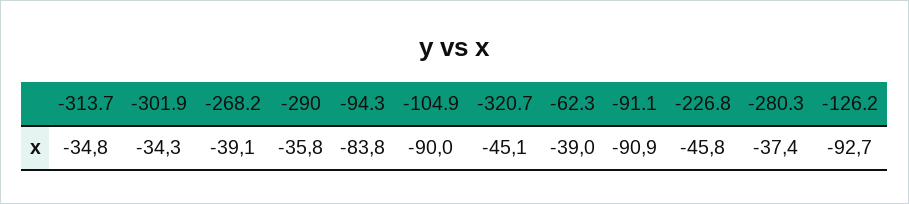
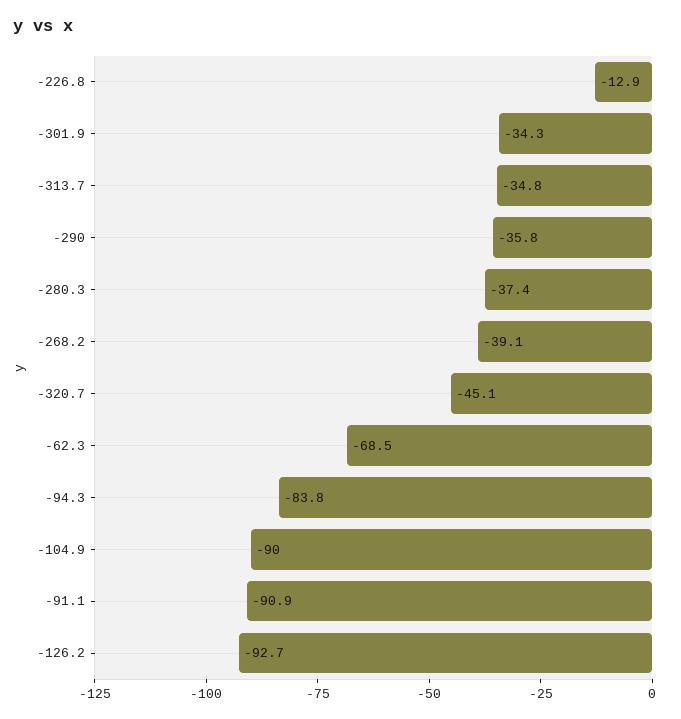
-62.3: -39 -> -68.5
-226.8: -45.8 -> -12.9

